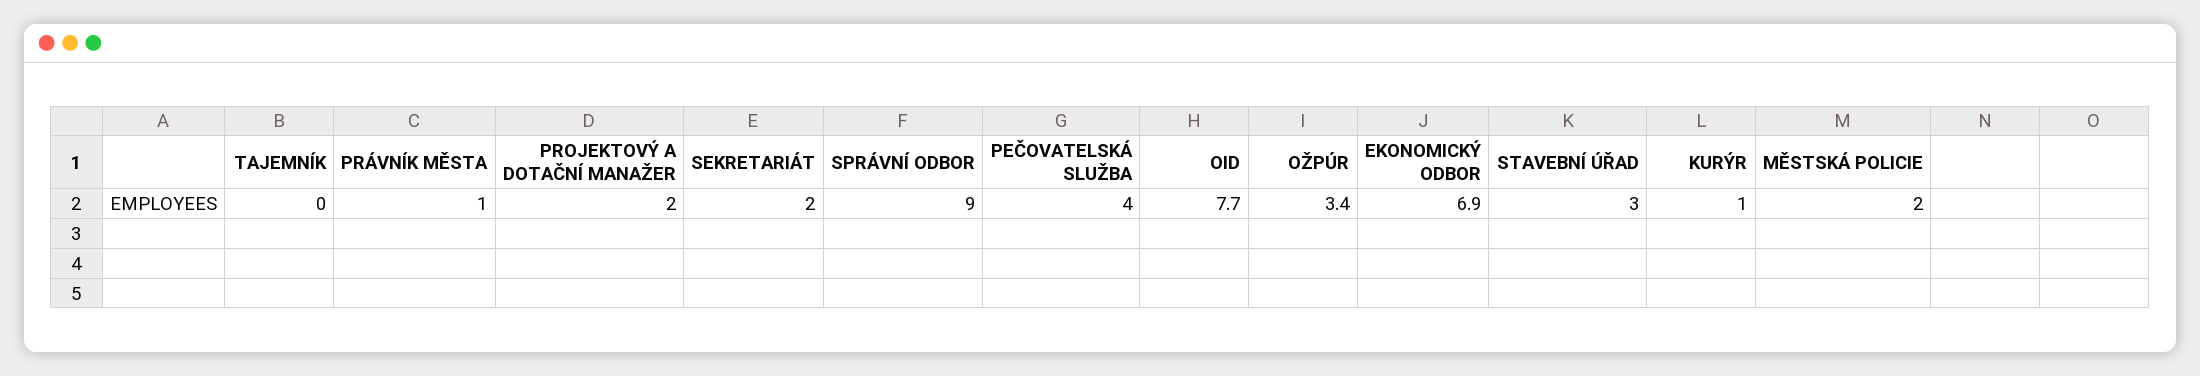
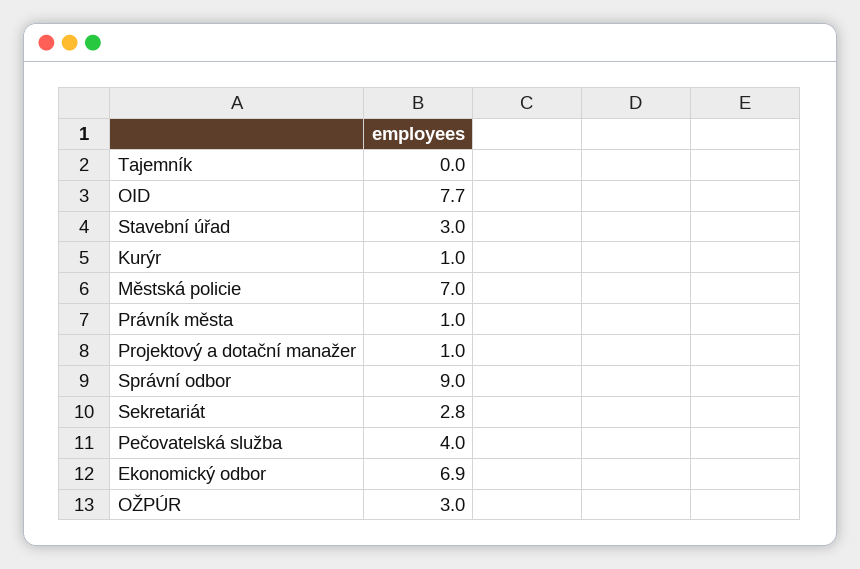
PROJEKTOVÝ A DOTAČNÍ MANAŽER: 2 -> 1
SEKRETARIÁT: 2 -> 2.8
OŽPÚR: 3.4 -> 3
MĚSTSKÁ POLICIE: 2 -> 7

